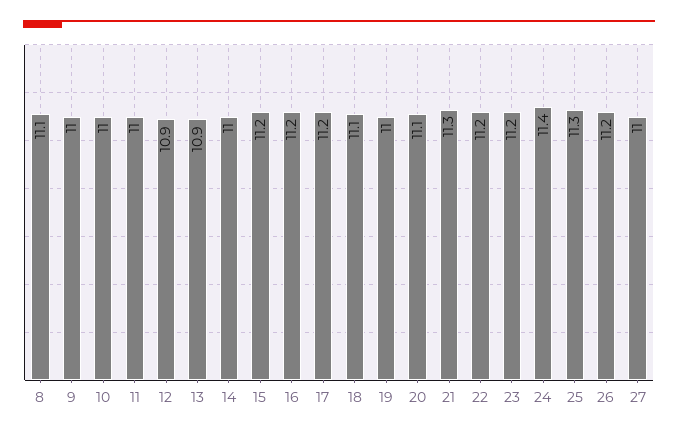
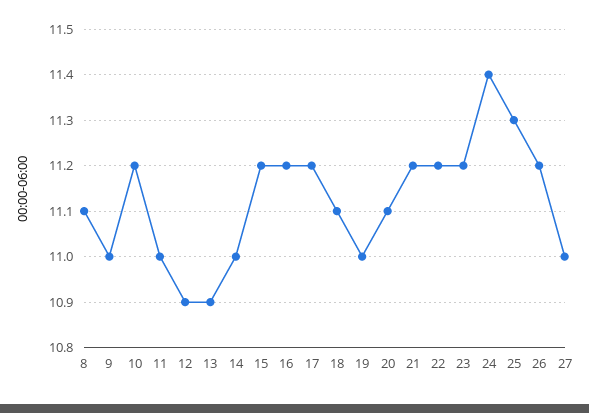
10: 11 -> 11.2
21: 11.3 -> 11.2

